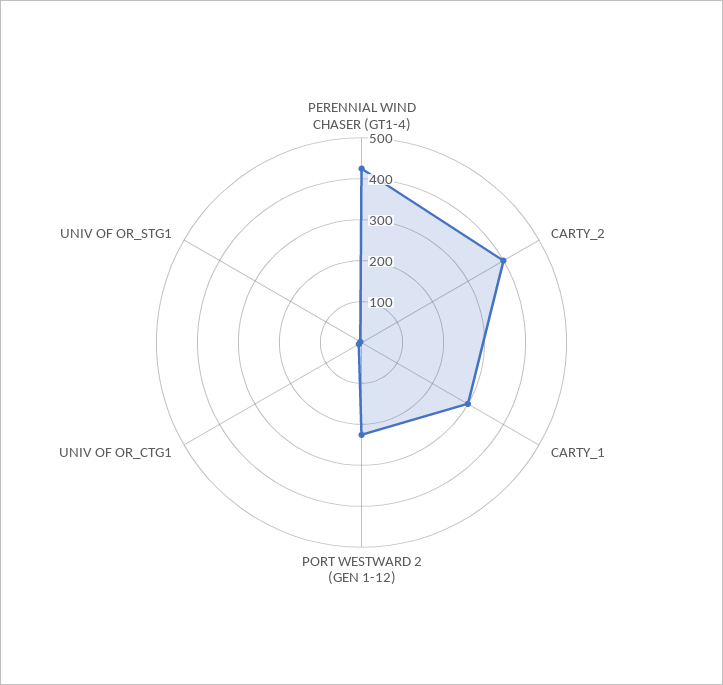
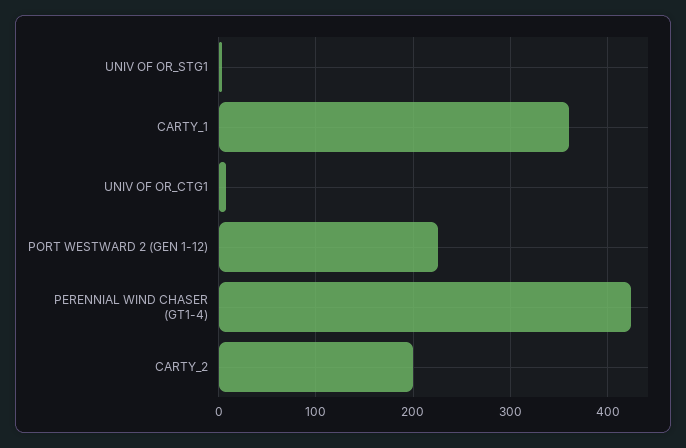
CARTY_2: 400 -> 200
CARTY_1: 300 -> 360

